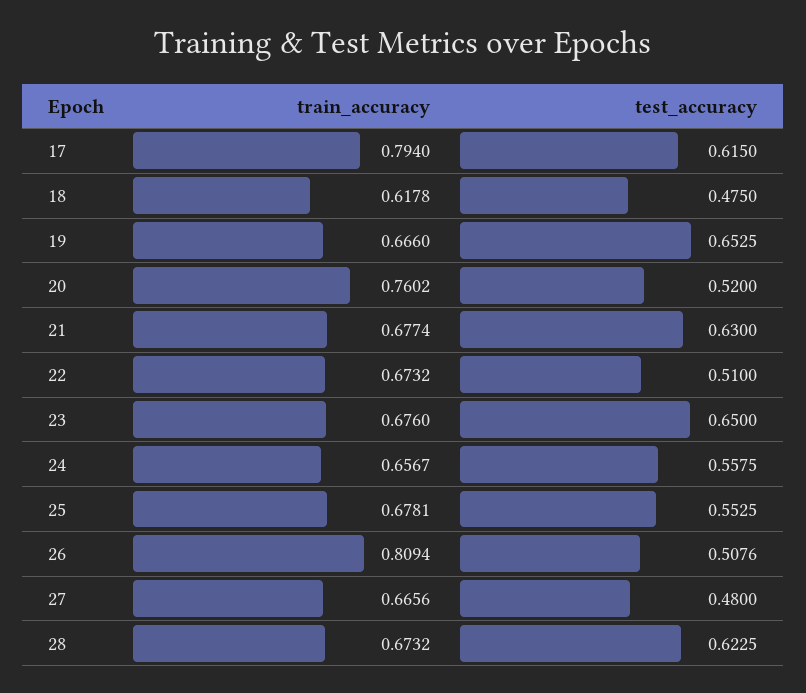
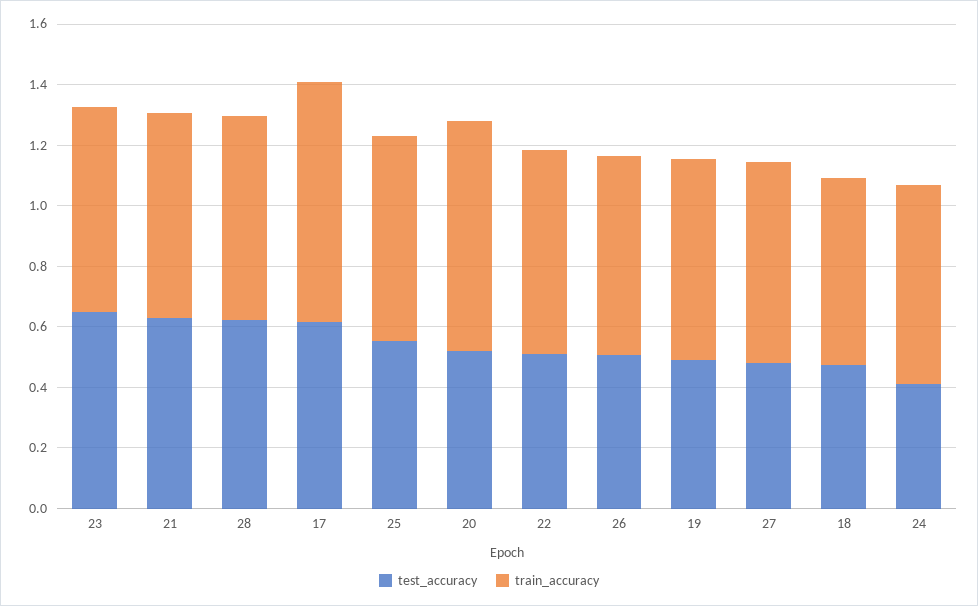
test_accuracy, 19: 0.6525 -> 0.5
test_accuracy, 24: 0.5575 -> 0.4
train_accuracy, 26: 0.8094 -> 0.65

